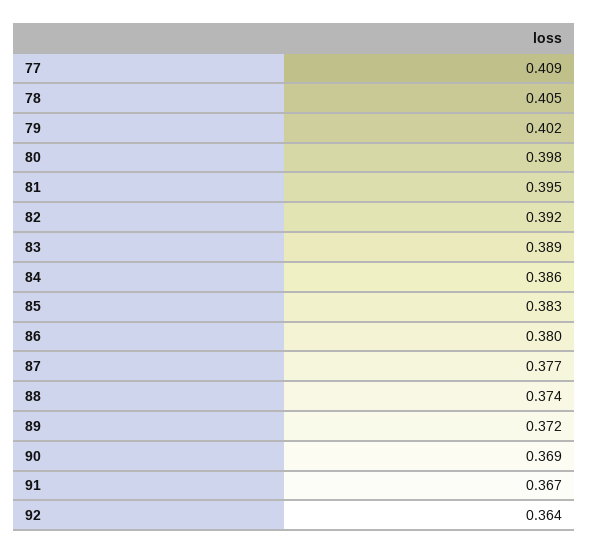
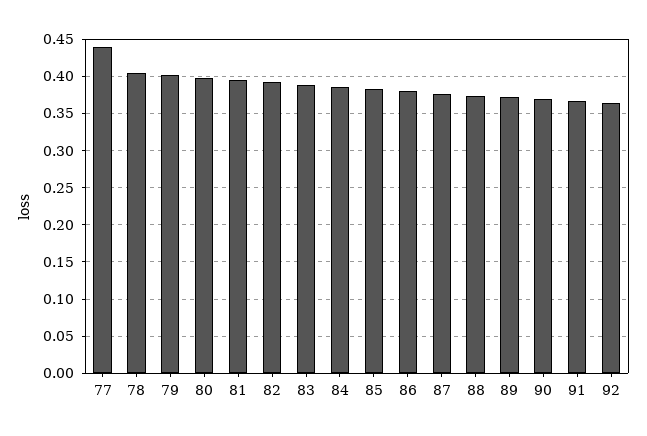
77: 0.409 -> 0.44

